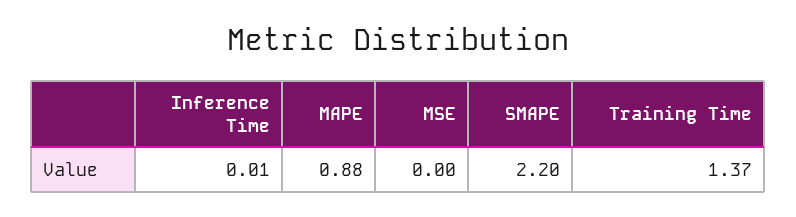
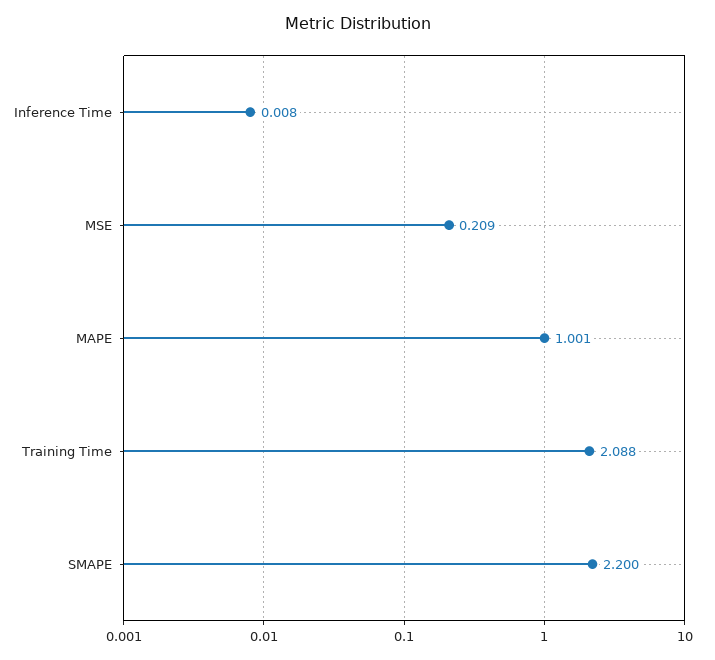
MAPE: 0.88 -> 1.001
MSE: 0 -> 0.209
Training Time: 1.37 -> 2.088

